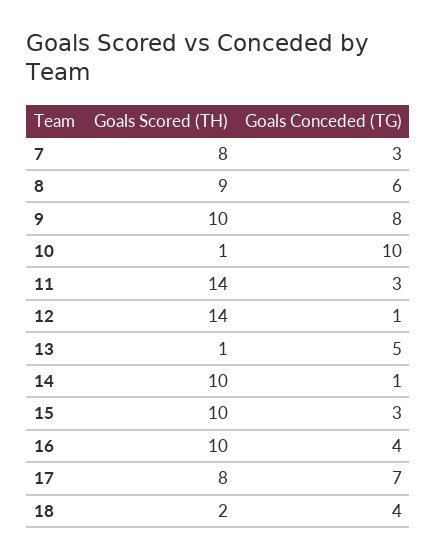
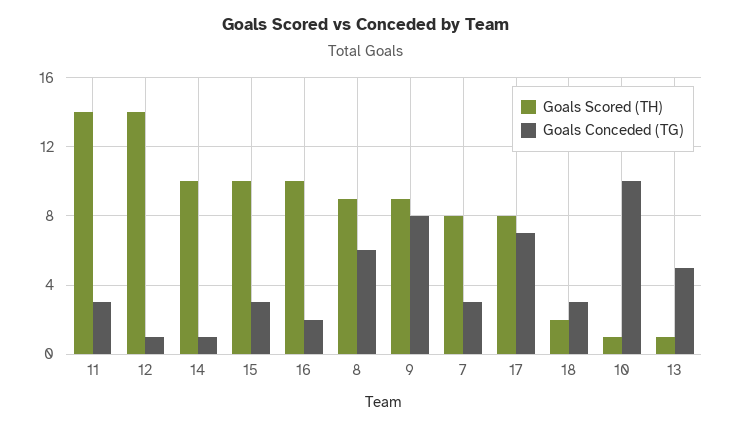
Goals Scored (TH), 9: 10 -> 9
Goals Conceded (TG), 16: 4 -> 2
Goals Conceded (TG), 18: 4 -> 3

